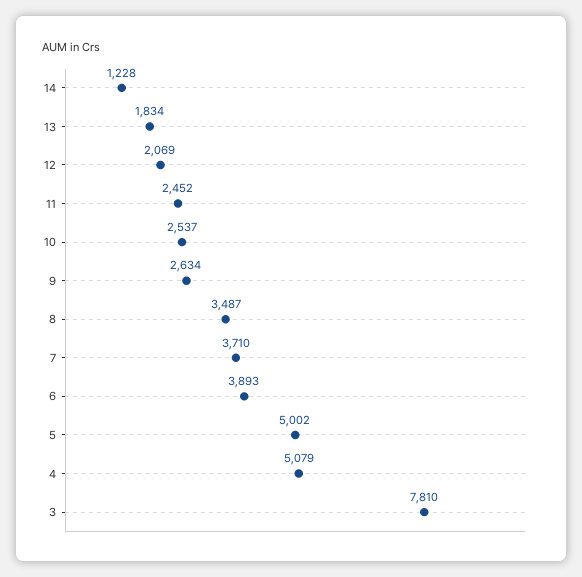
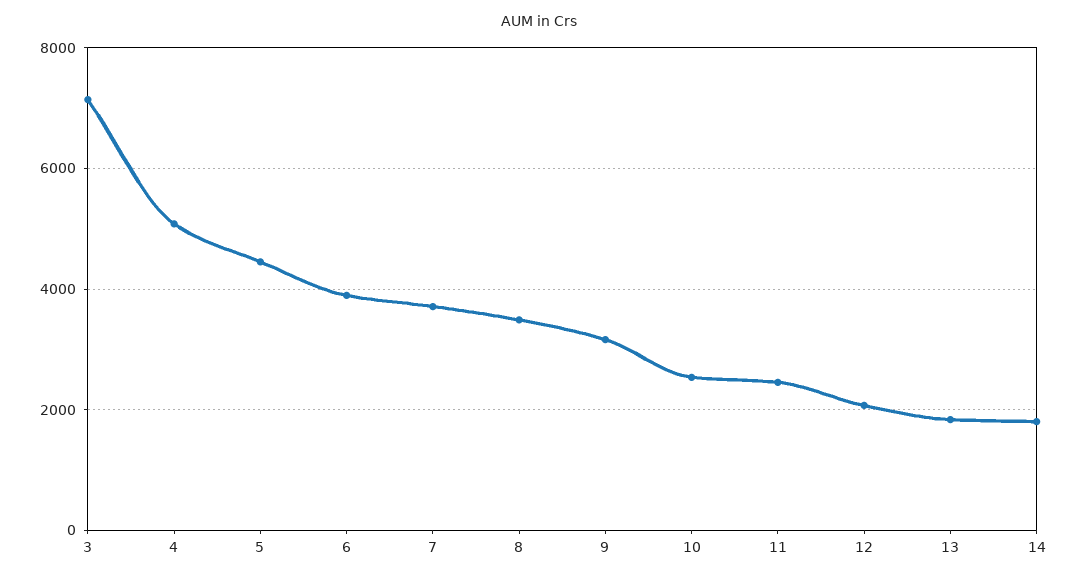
14: 1228 -> 1800
9: 2634 -> 3200
5: 5002 -> 4400
3: 7810 -> 7200

